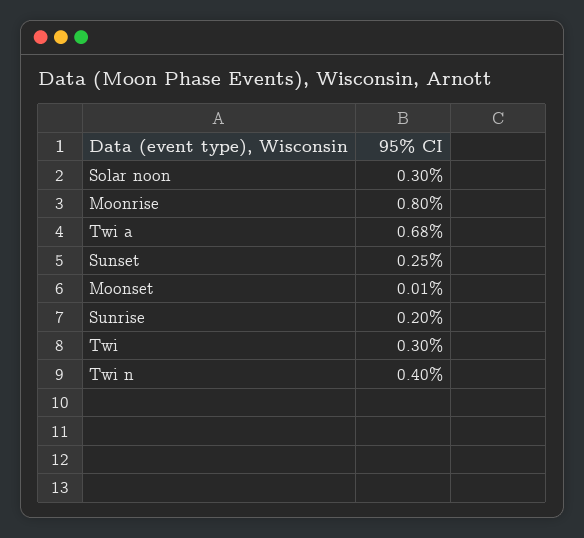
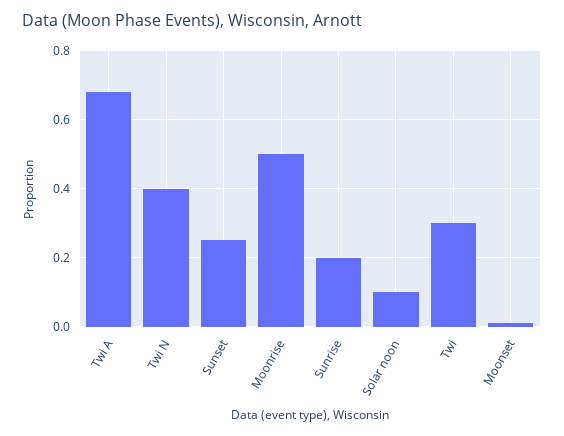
Solar noon: 0.3 -> 0.1
Moonrise: 0.8 -> 0.5

